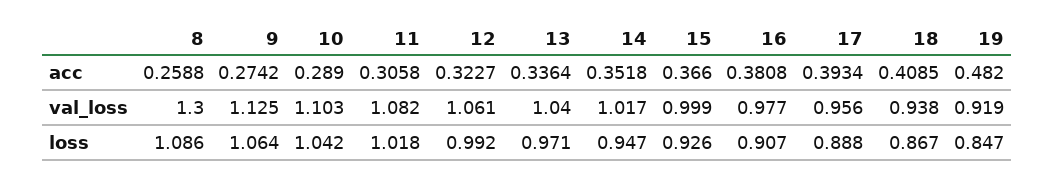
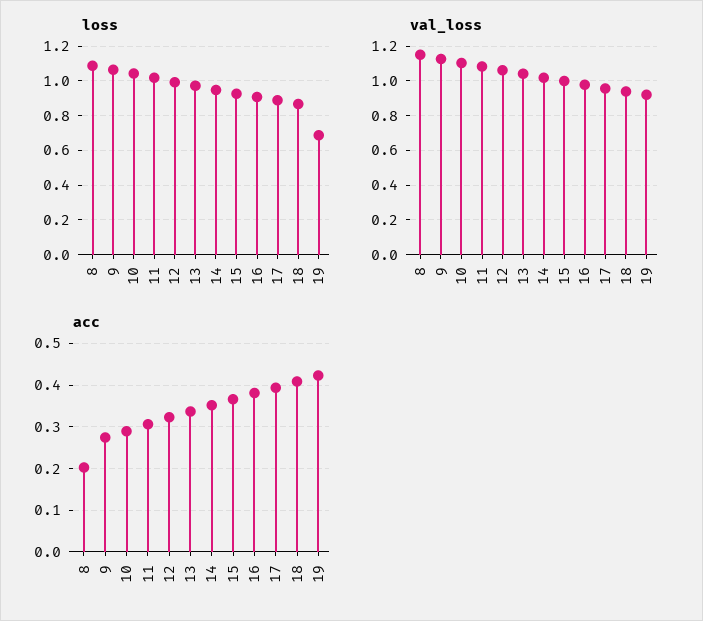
acc, 8: 0.2588 -> 0.2
acc, 19: 0.482 -> 0.42
val_loss, 8: 1.3 -> 1.15
loss, 19: 0.847 -> 0.7

